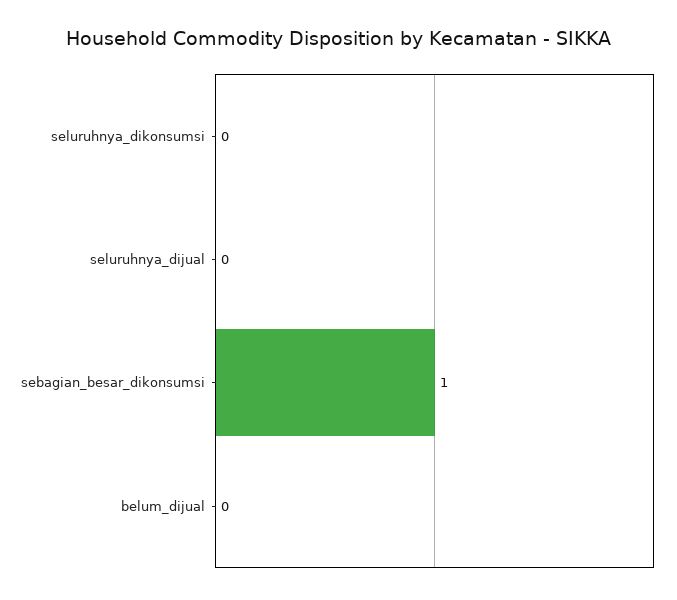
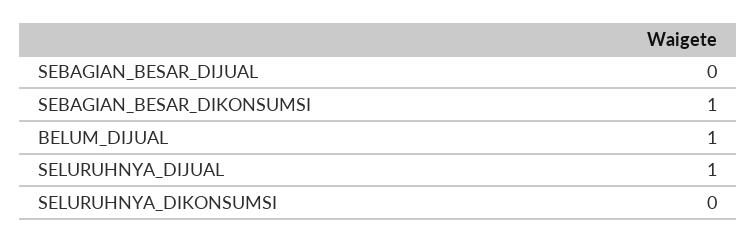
seluruhnya_dijual: 0 -> 1
belum_dijual: 0 -> 1
SEBAGIAN_BESAR_DIJUAL: none -> 0

